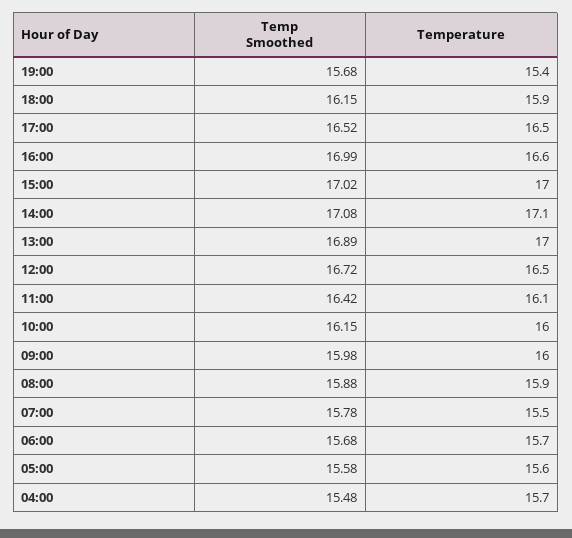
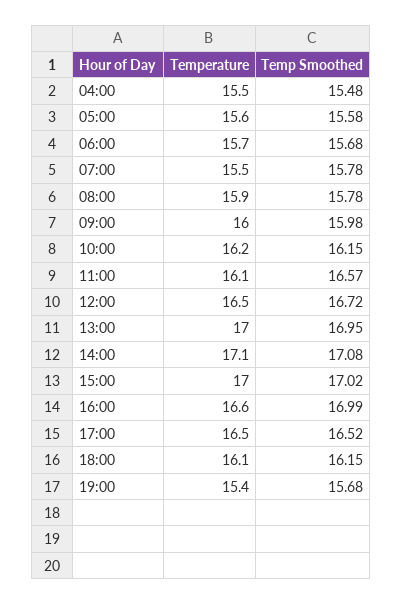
Temperature, 18:00: 15.9 -> 16.1
Temp Smoothed, 13:00: 16.89 -> 16.95
Temp Smoothed, 11:00: 16.42 -> 16.57
Temperature, 10:00: 16 -> 16.2
Temp Smoothed, 08:00: 15.88 -> 15.78
Temperature, 04:00: 15.7 -> 15.5

